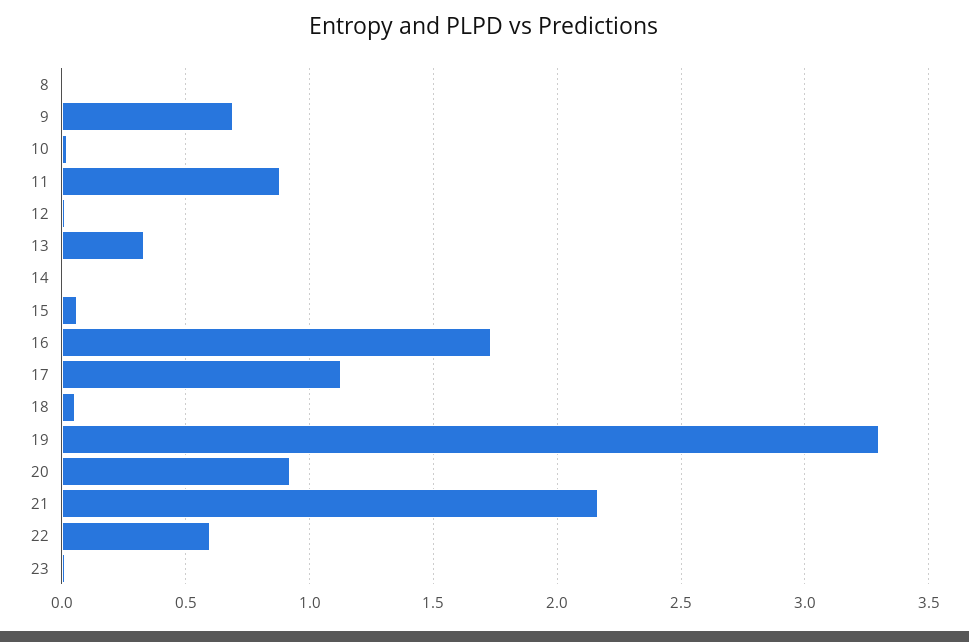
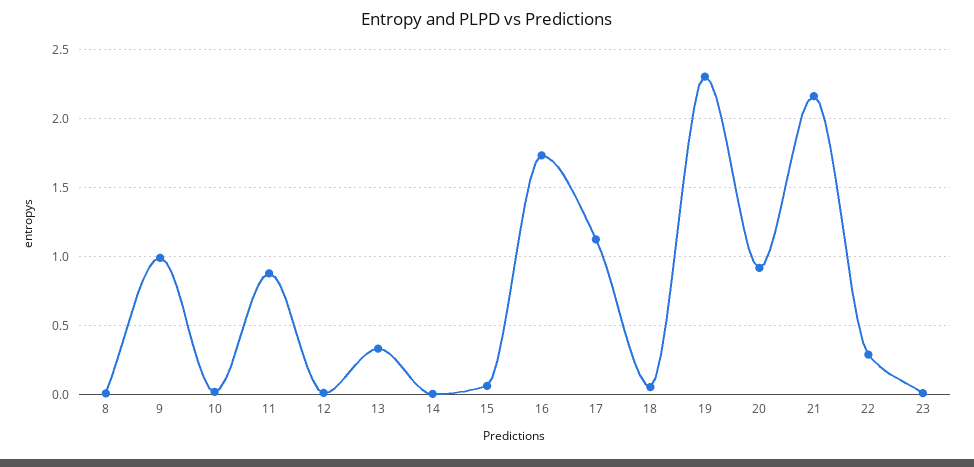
9: 0.7 -> 1
19: 3.3 -> 2.3
22: 0.6 -> 0.3

